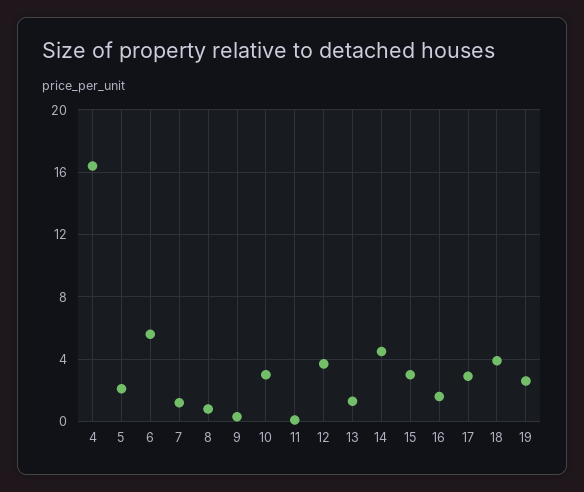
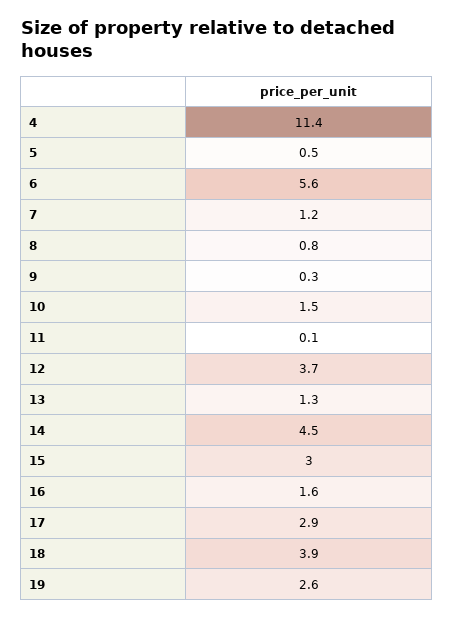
4: 16.5 -> 11.4
5: 2 -> 0.5
10: 3 -> 1.5

